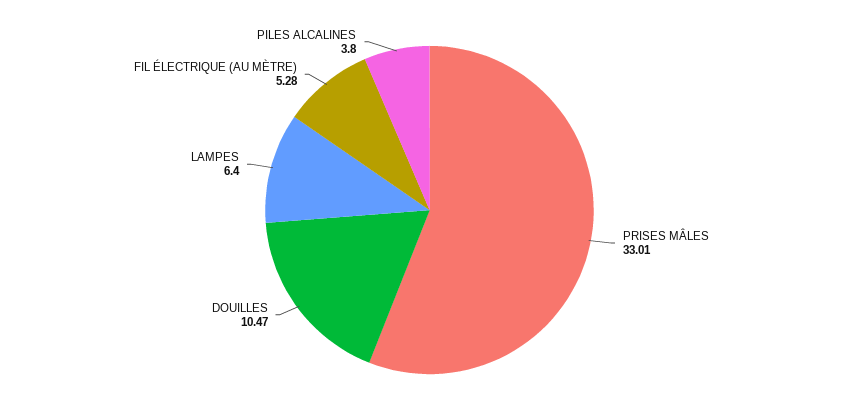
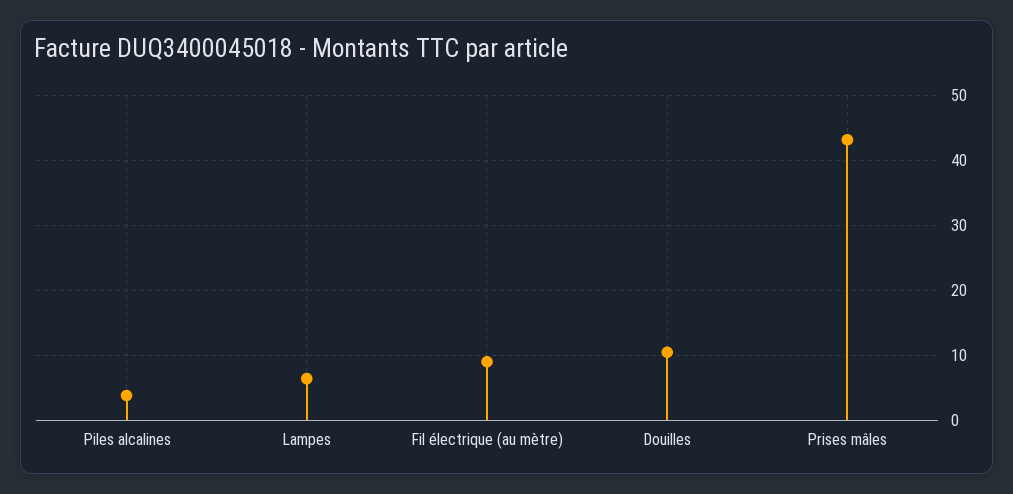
PRISES MÂLES: 33.01 -> 43
FIL ÉLECTRIQUE (AU MÈTRE): 5.28 -> 9

